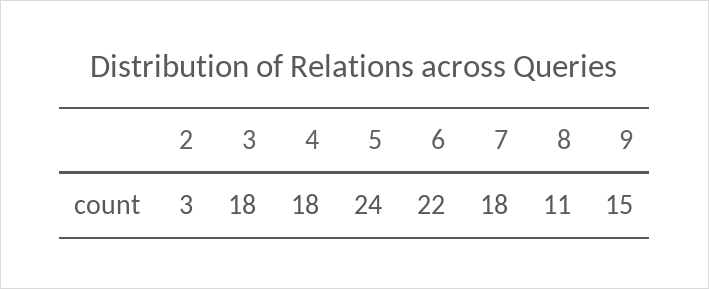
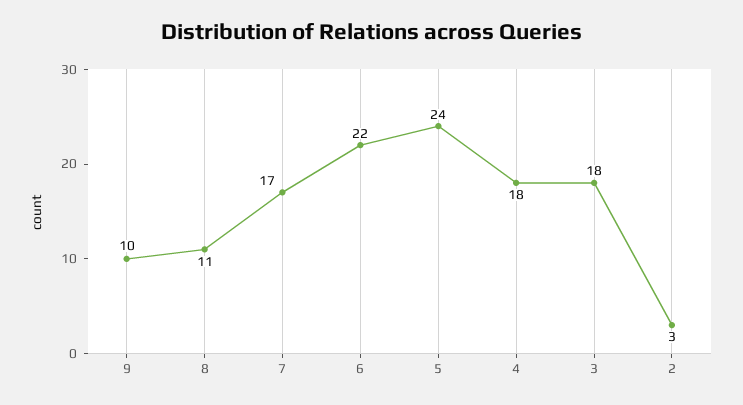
7: 18 -> 17
9: 15 -> 10

